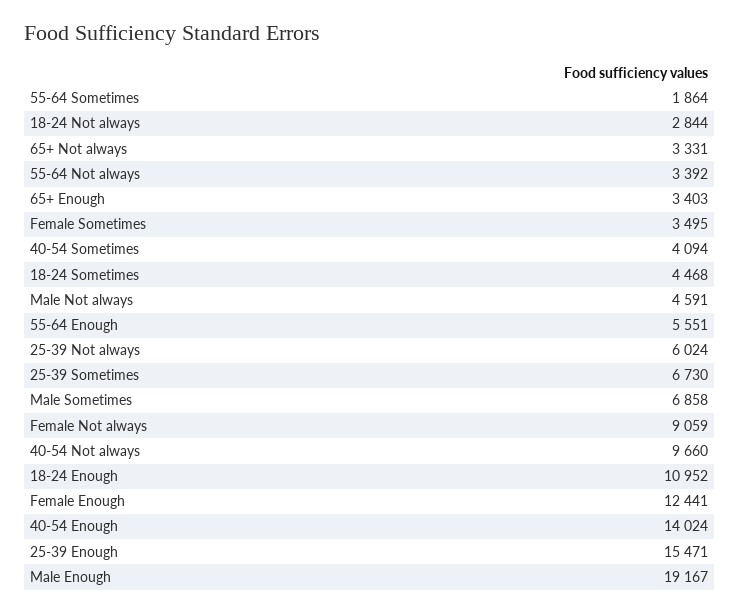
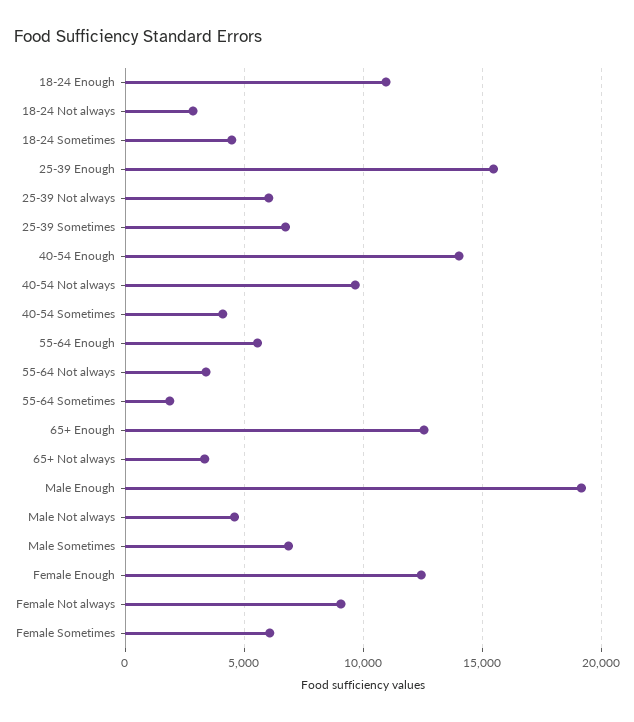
65+ Enough: 3403 -> 12500
Female Sometimes: 3495 -> 6000

